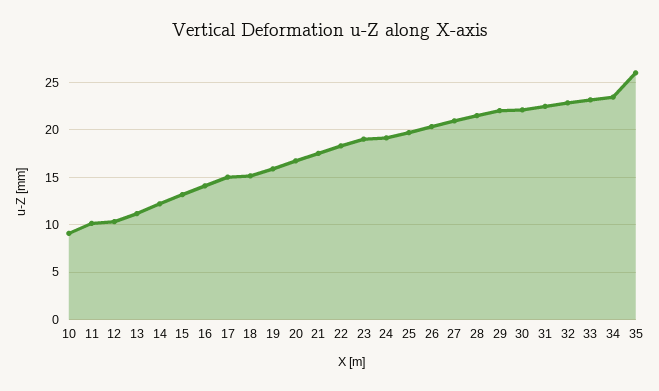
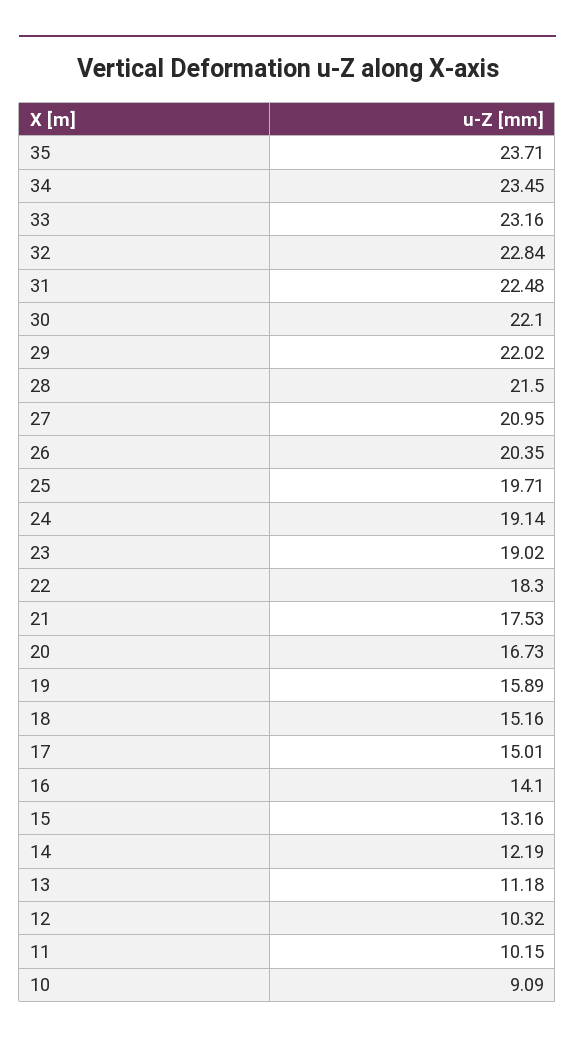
35: 26 -> 23.71

